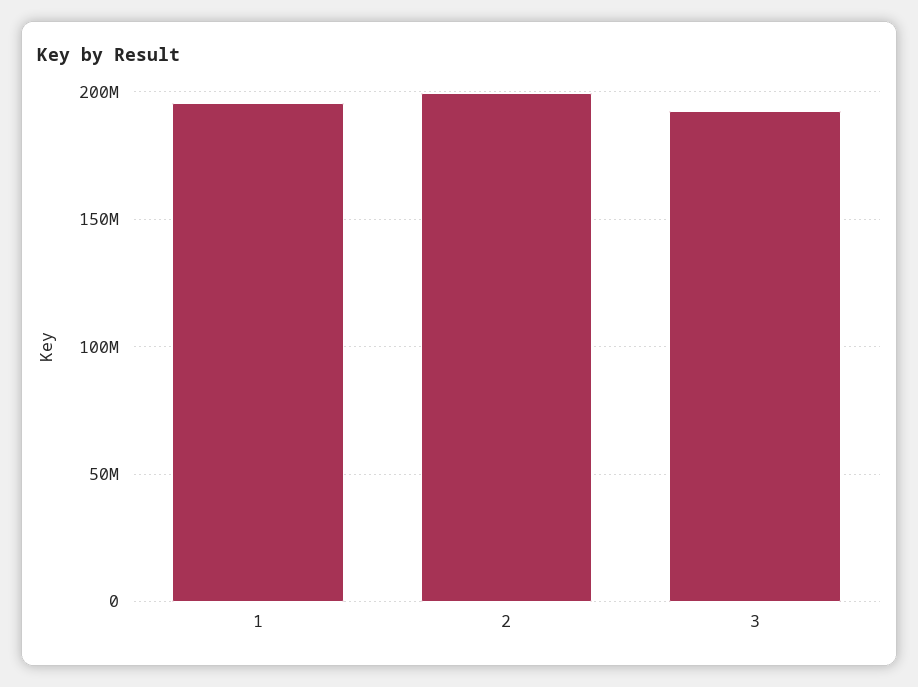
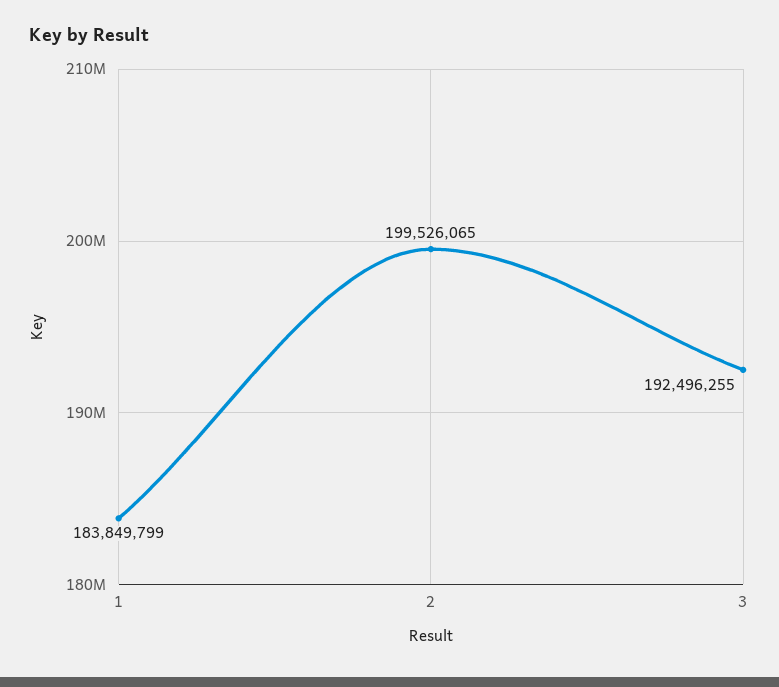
1: 195000000 -> 183849799

